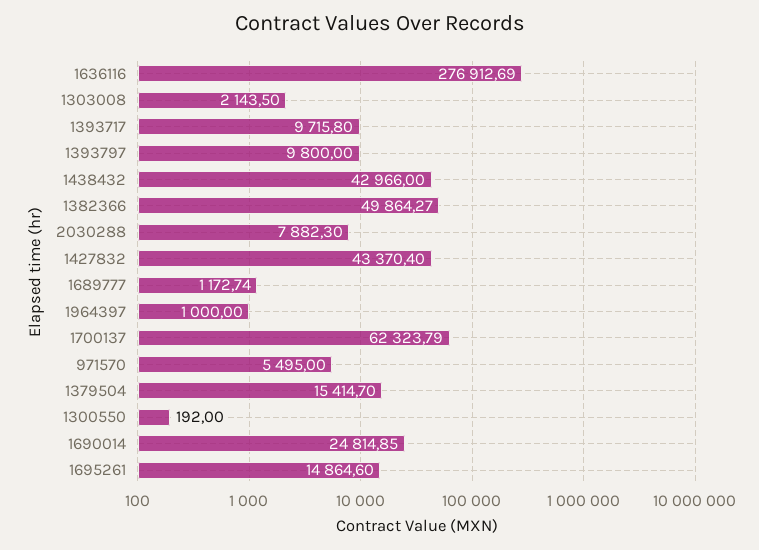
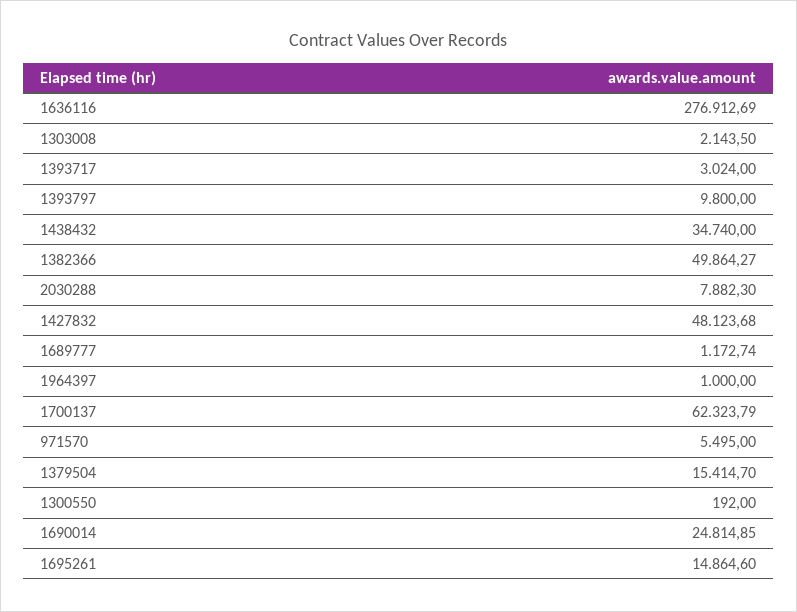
1393717: 9715.8 -> 3024
1438432: 42966 -> 34740
1427832: 43370.4 -> 48123.68

